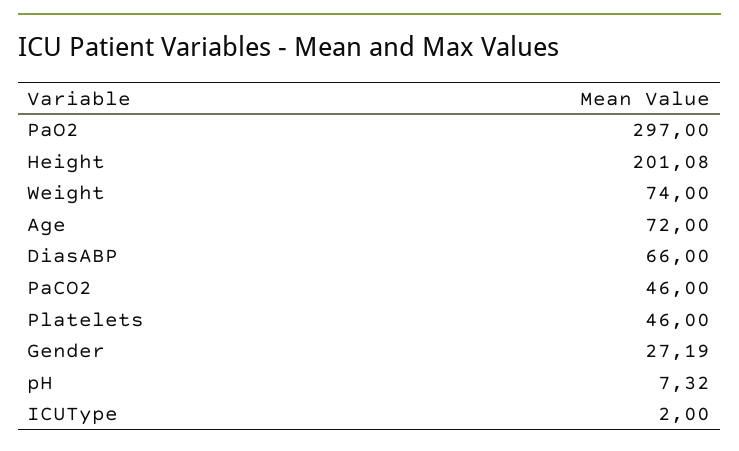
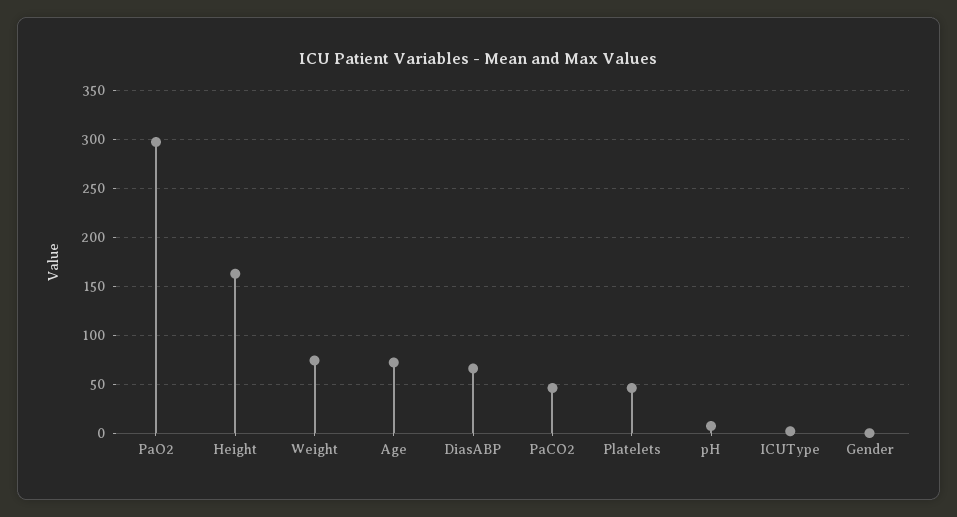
Height: 201.08 -> 160
Gender: 27.19 -> 0

